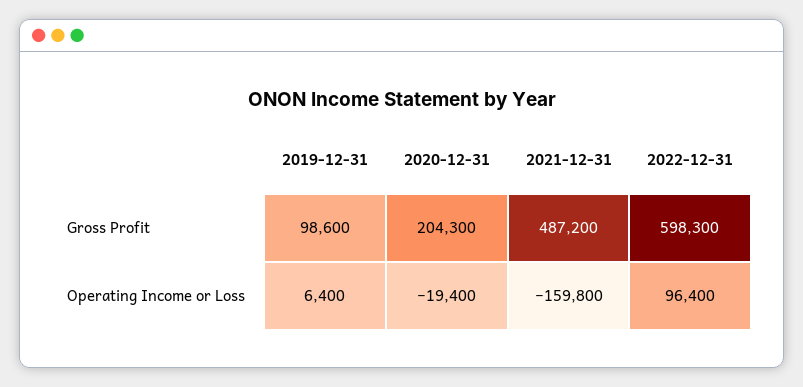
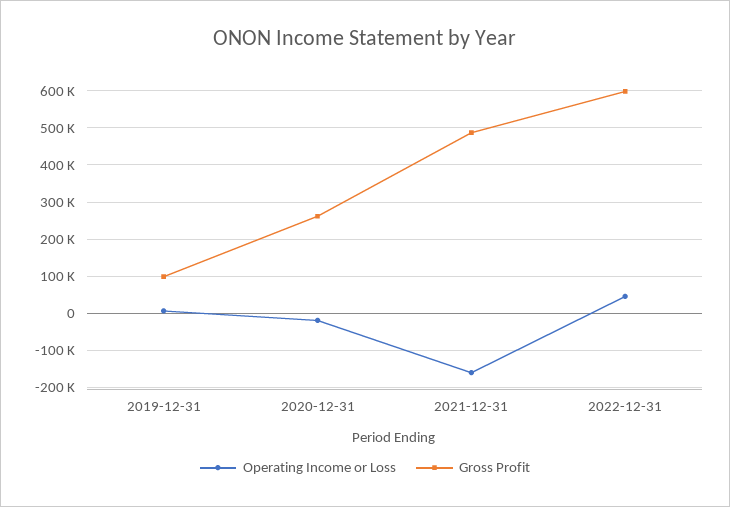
Gross Profit, 2020-12-31: 204300 -> 260000
Operating Income or Loss, 2022-12-31: 96400 -> 40000

